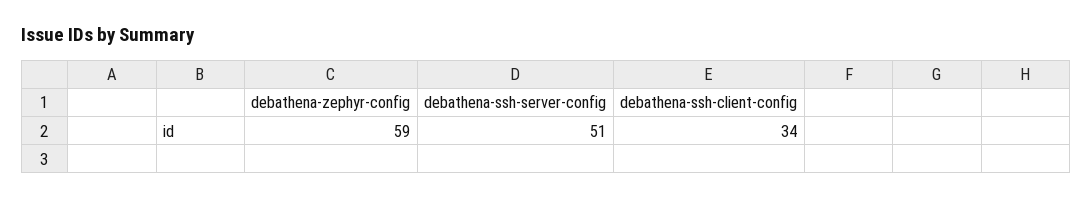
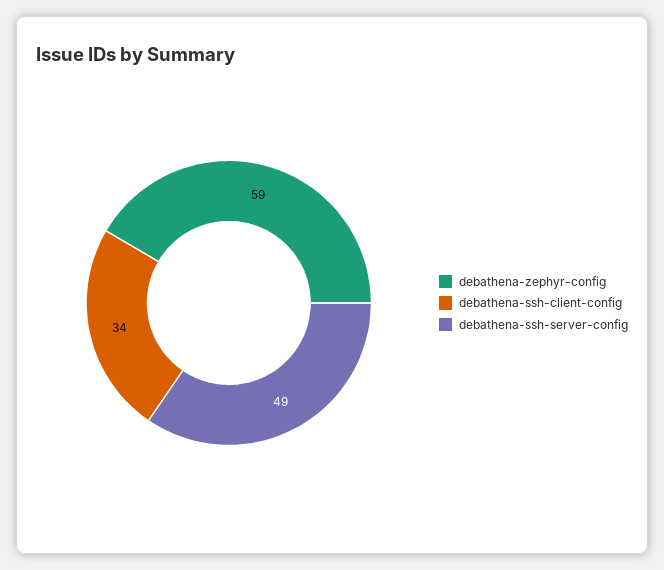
debathena-ssh-server-config: 51 -> 49

